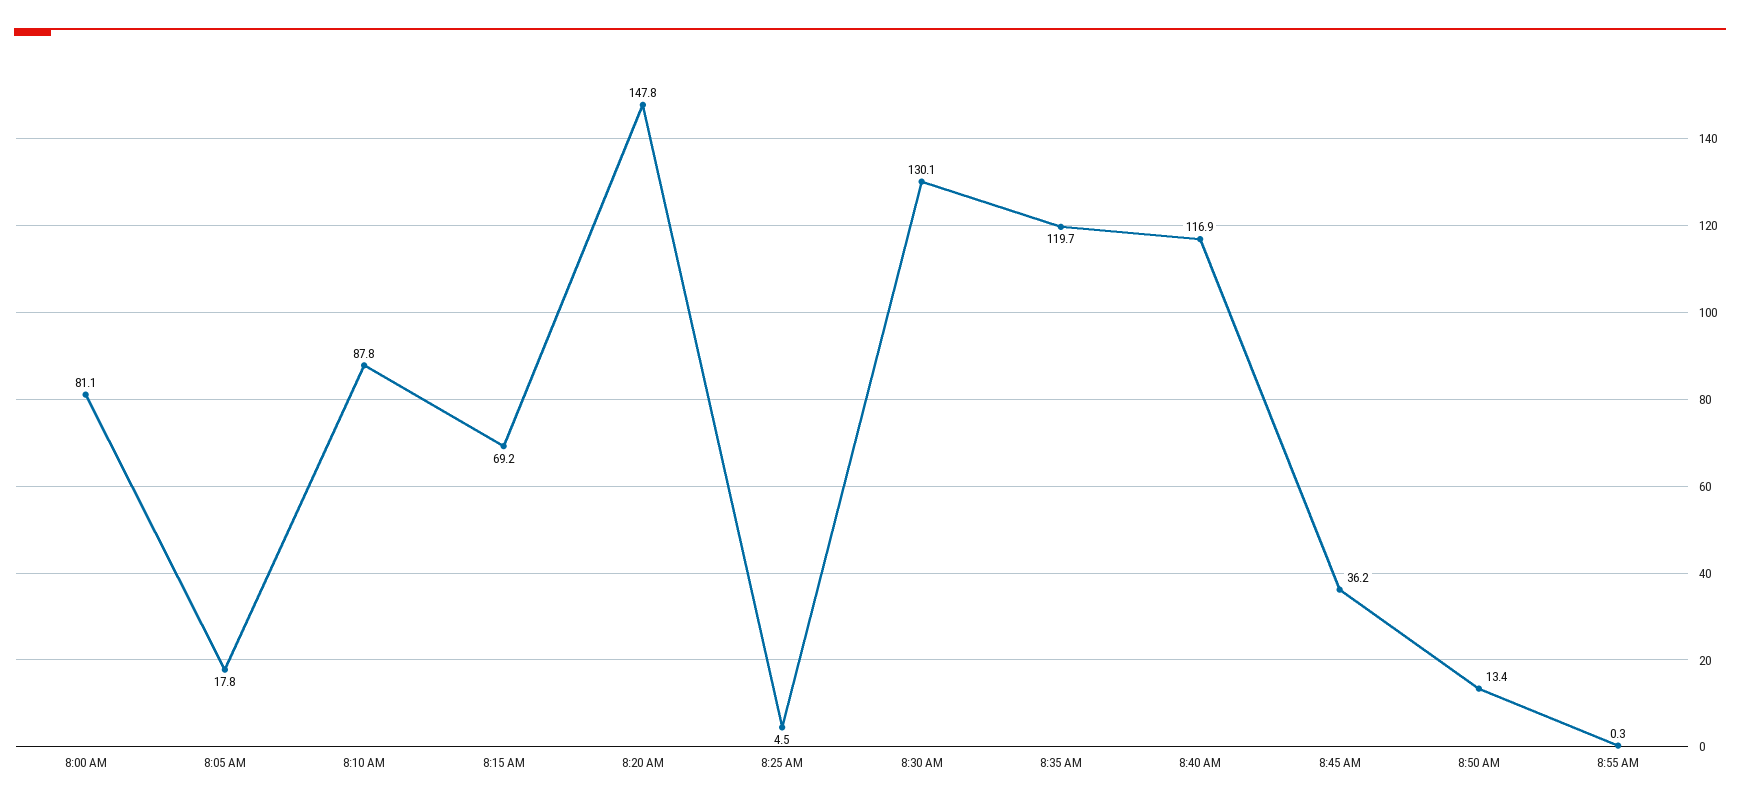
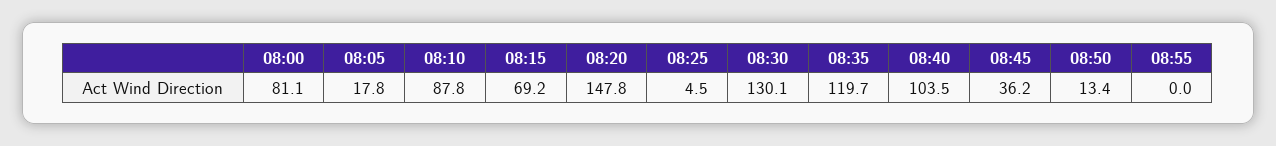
8:40 AM: 116.9 -> 103.5
8:55 AM: 0.3 -> 0

